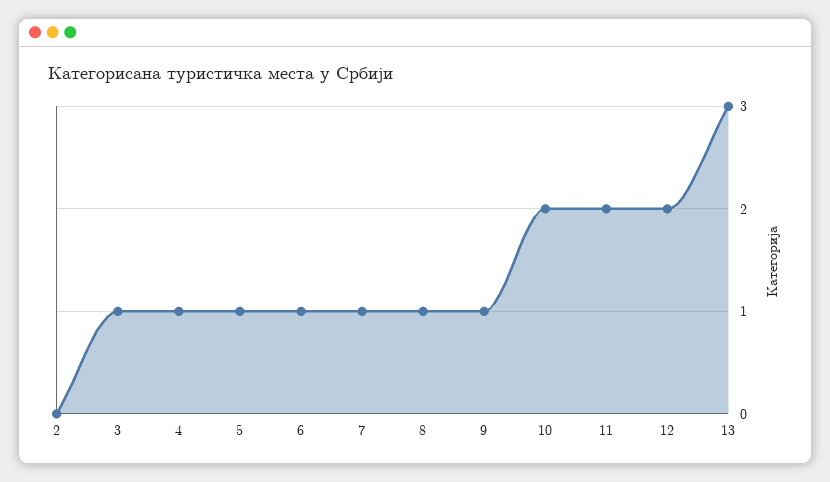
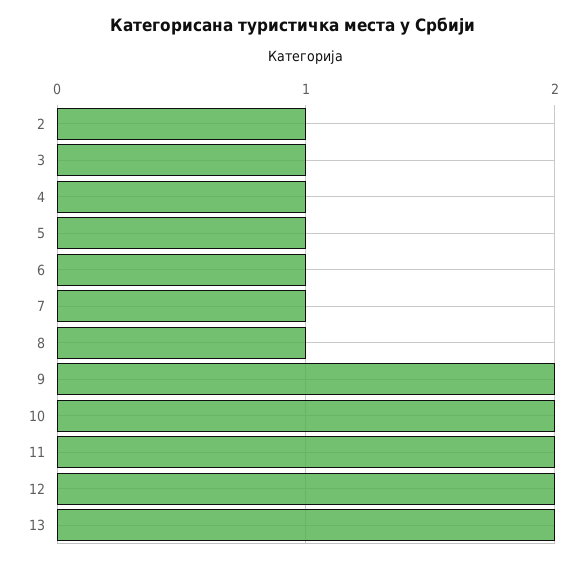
2: 0 -> 1
9: 1 -> 2
13: 3 -> 2

